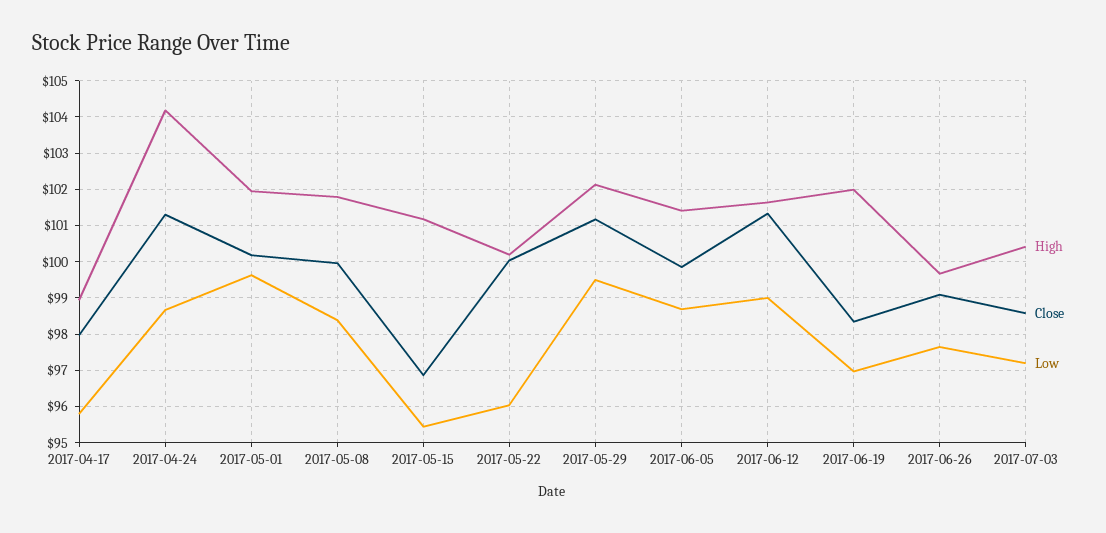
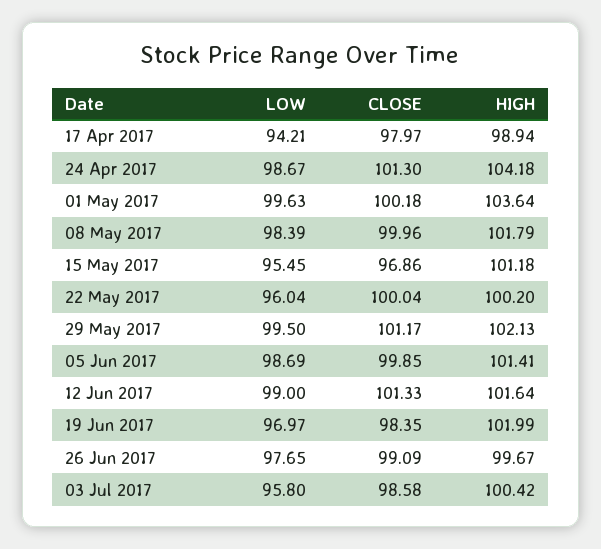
Low, 2017-04-17: 95.8 -> 94.21
High, 2017-05-01: 102 -> 103.64
Low, 2017-07-03: 97.2 -> 95.8

